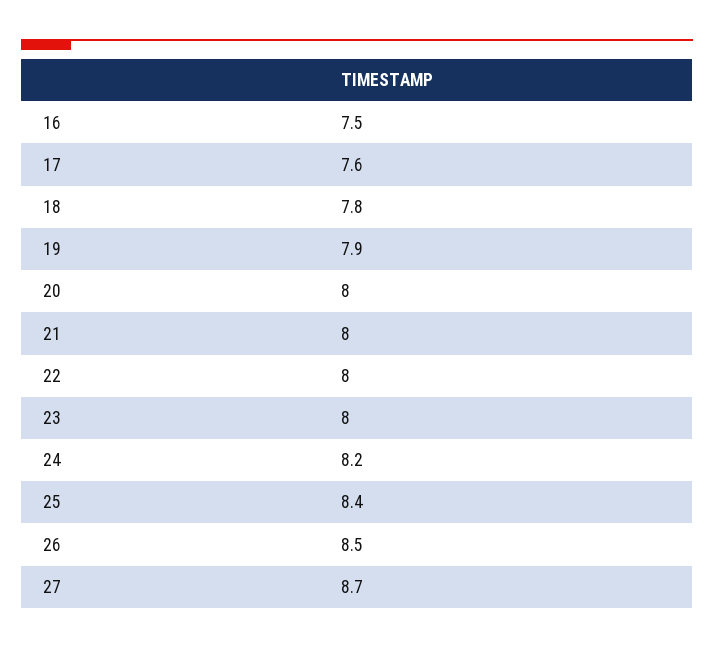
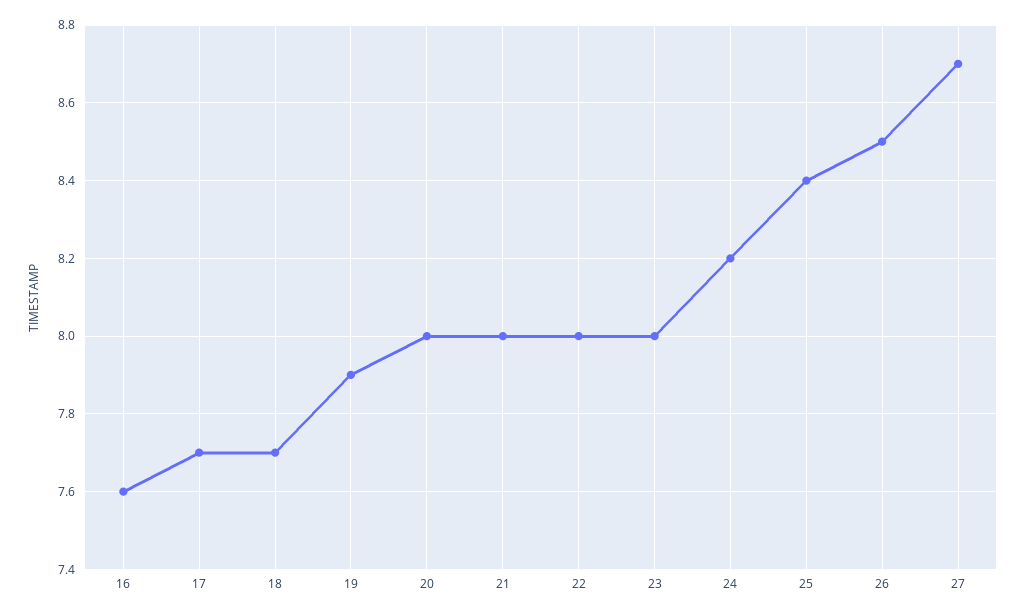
16: 7.5 -> 7.6
17: 7.6 -> 7.7
18: 7.8 -> 7.7

